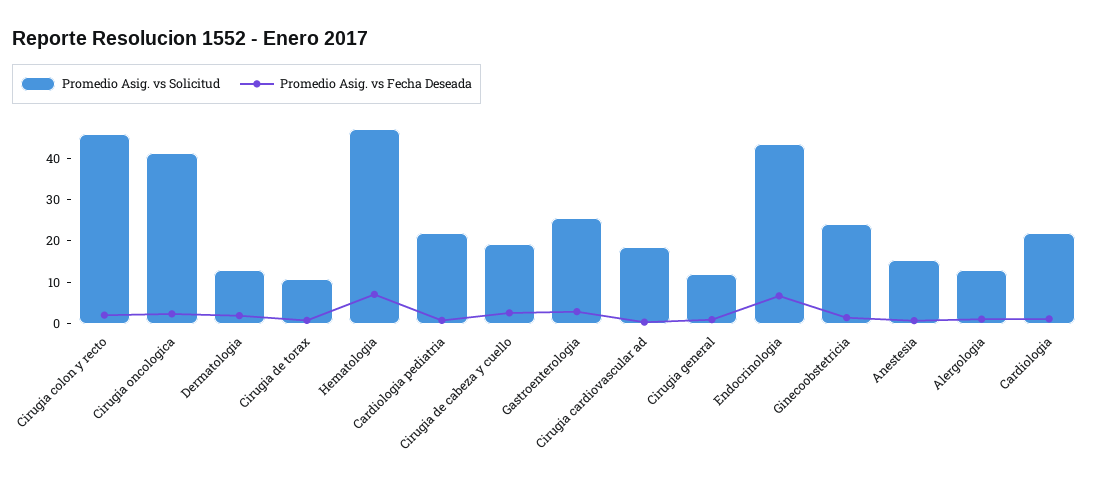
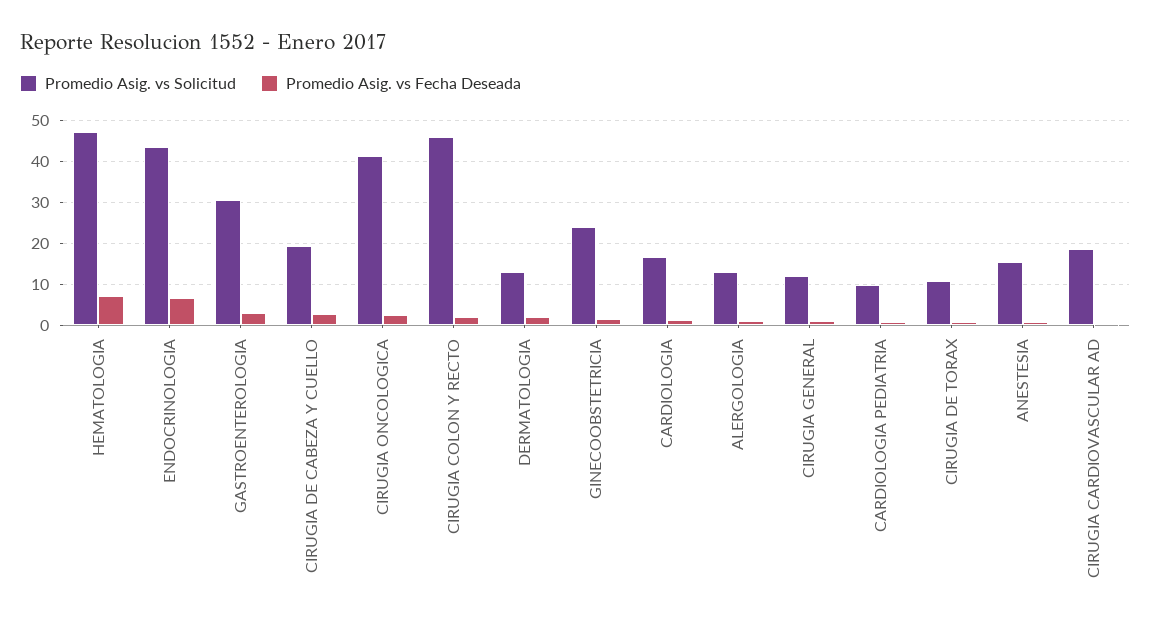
Promedio Asig. vs Solicitud, Cardiologia pediatria: 22 -> 10
Promedio Asig. vs Solicitud, Gastroenterologia: 26 -> 30
Promedio Asig. vs Solicitud, Cardiologia: 22 -> 16

